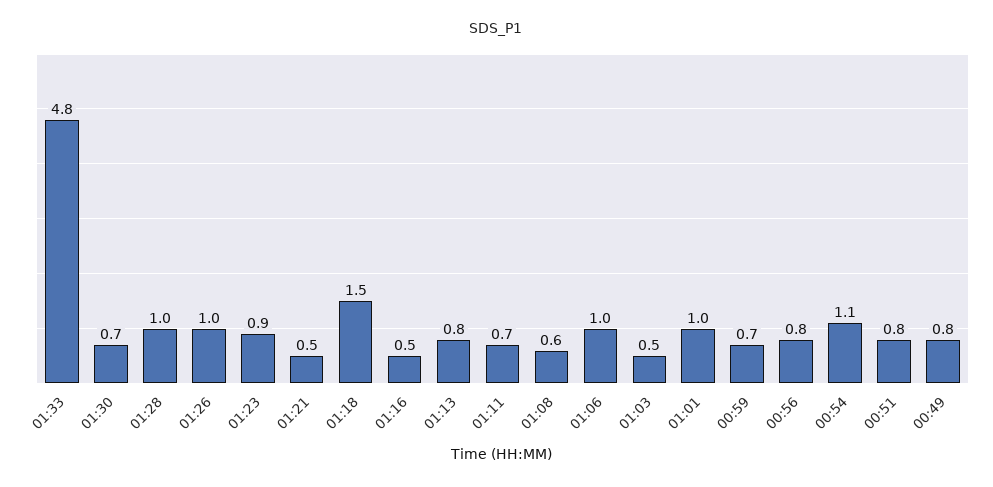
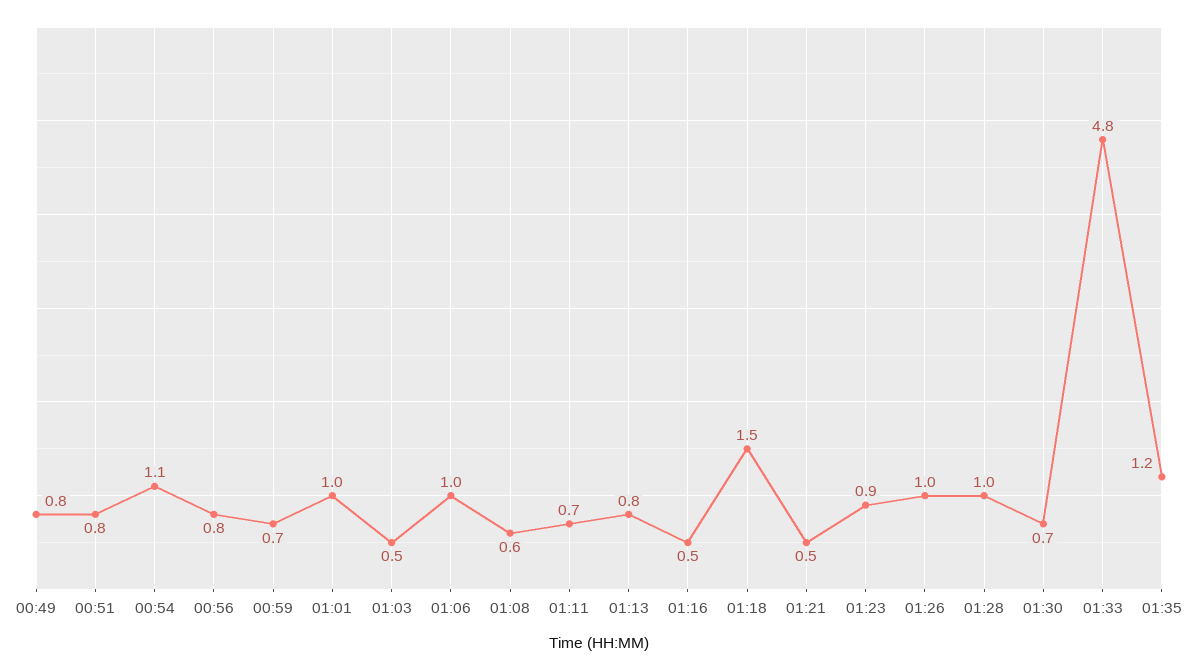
01:35: none -> 1.2

